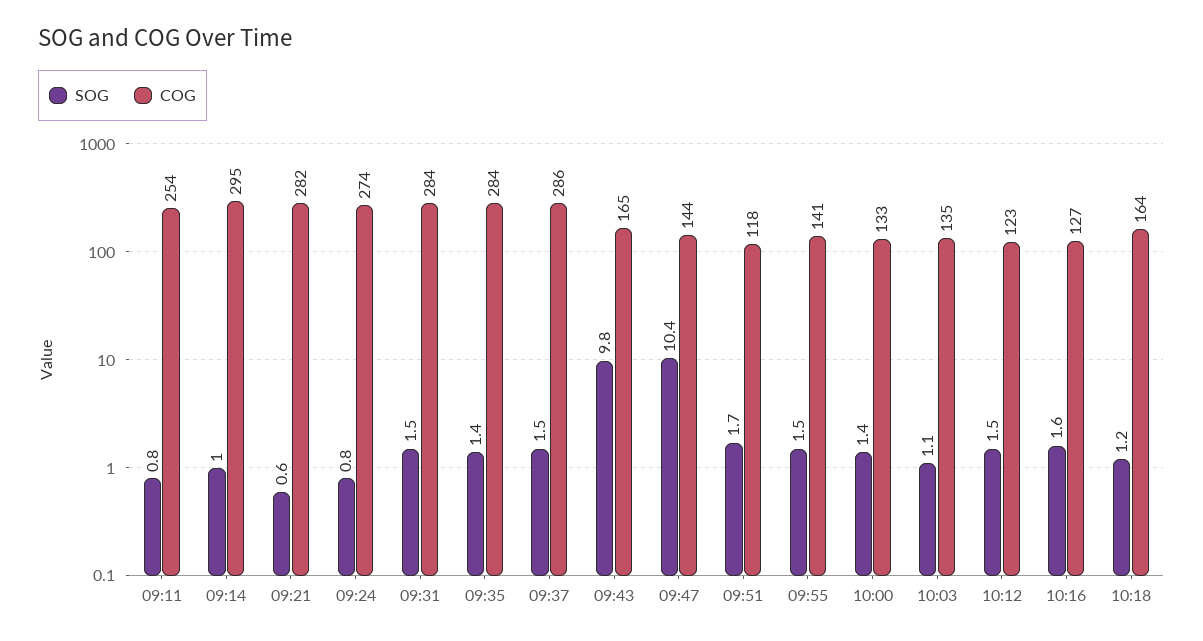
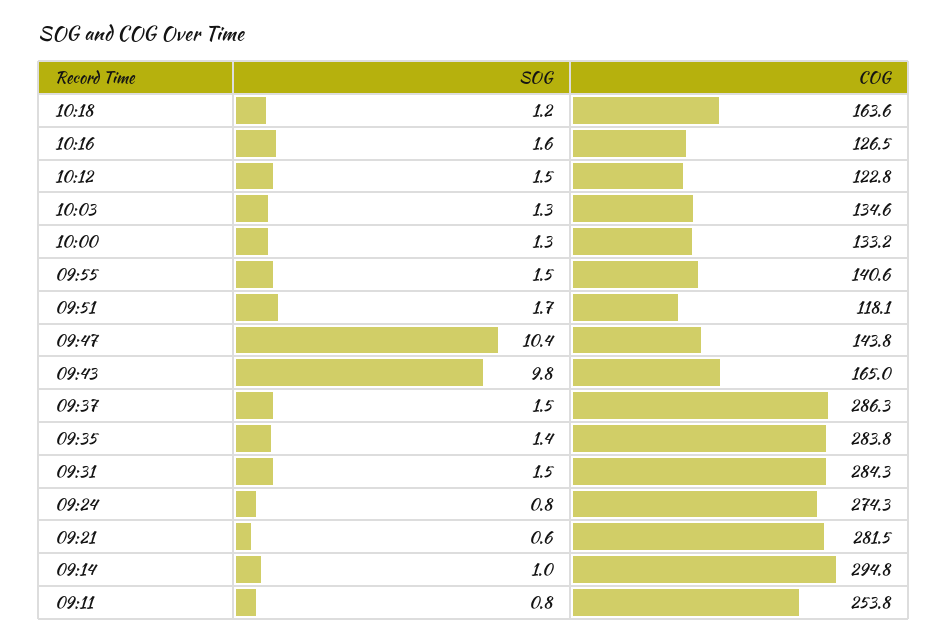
SOG, 10:00: 1.4 -> 1.3
SOG, 10:03: 1.1 -> 1.3

